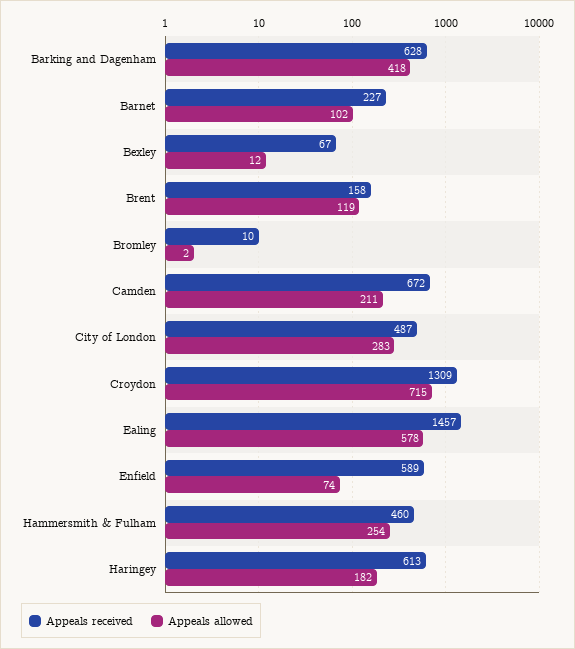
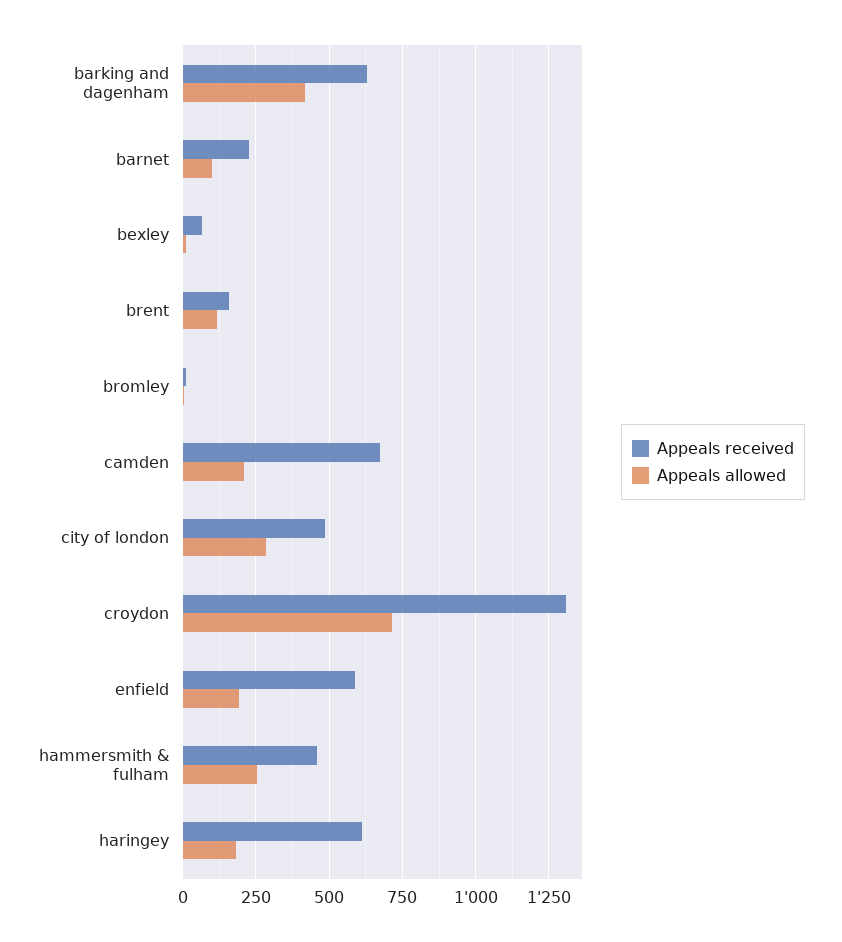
Appeals received, Ealing: 1457 -> none
Appeals allowed, Ealing: 578 -> none
Appeals allowed, Enfield: 74 -> 200

